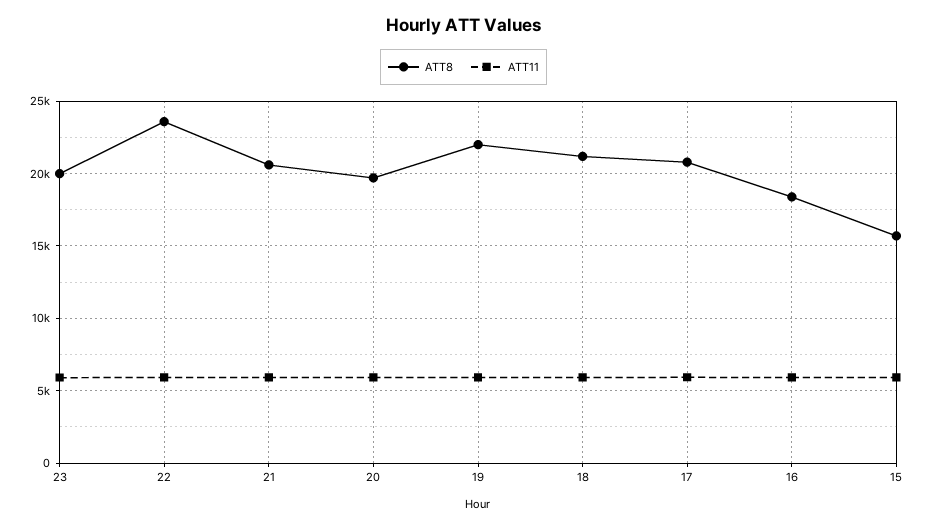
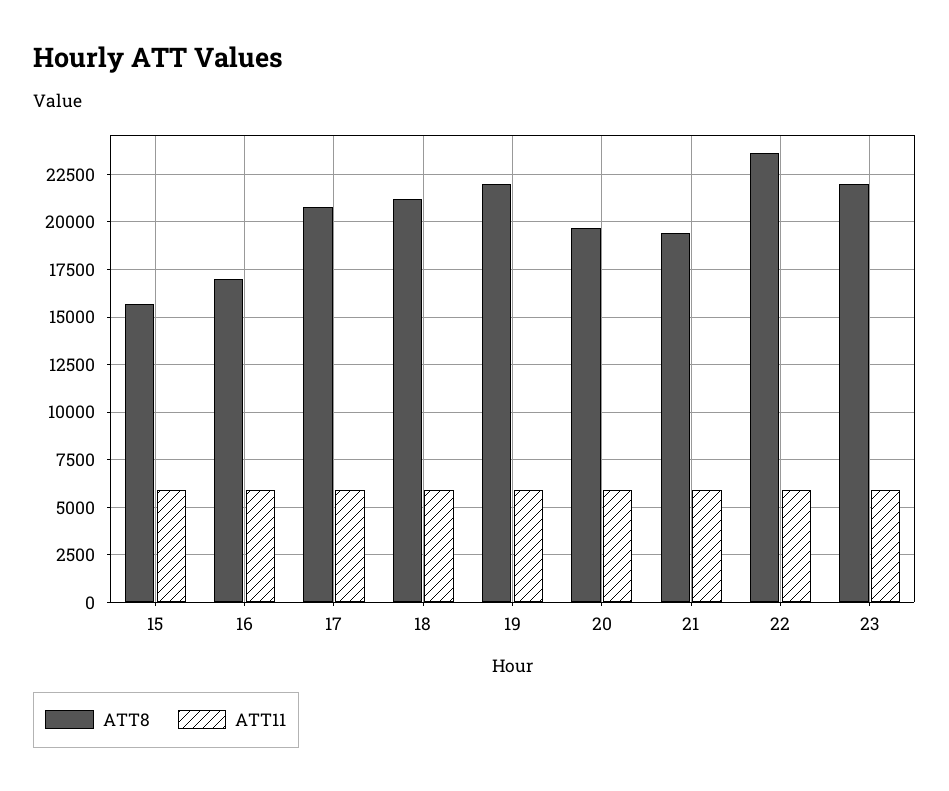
ATT8, 23: 20000 -> 22000
ATT8, 21: 20500 -> 19500
ATT8, 16: 18500 -> 17000

